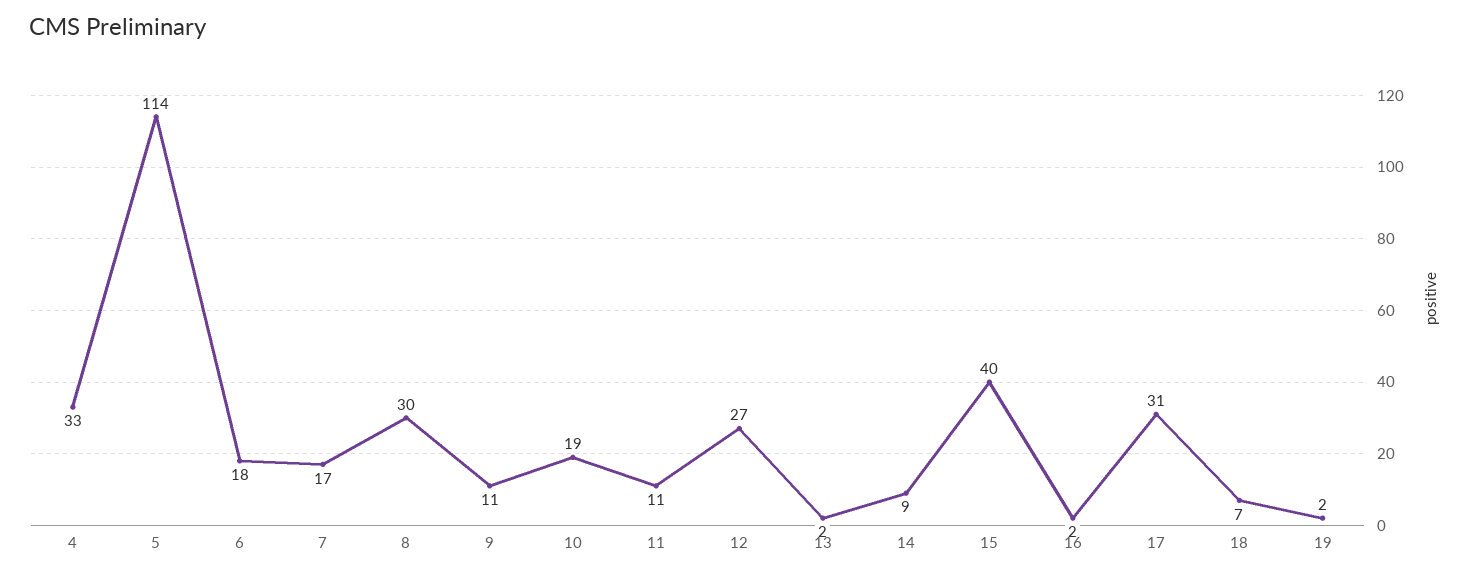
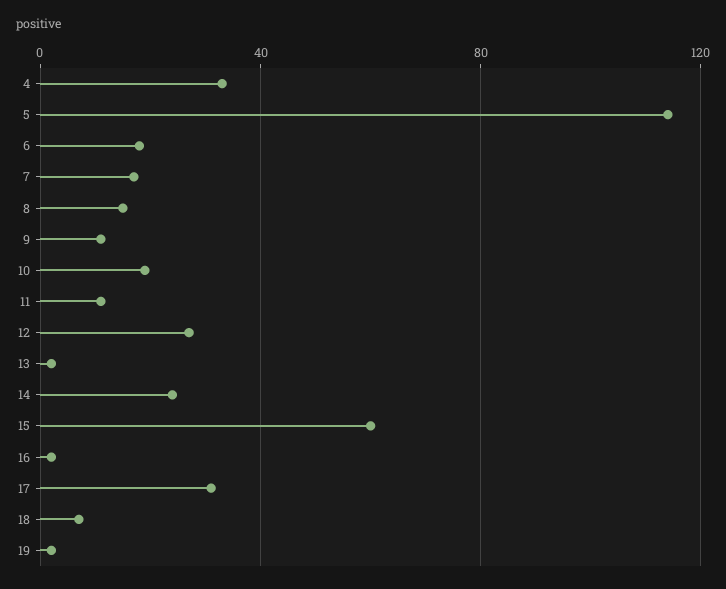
8: 30 -> 15
14: 9 -> 25
15: 40 -> 60

